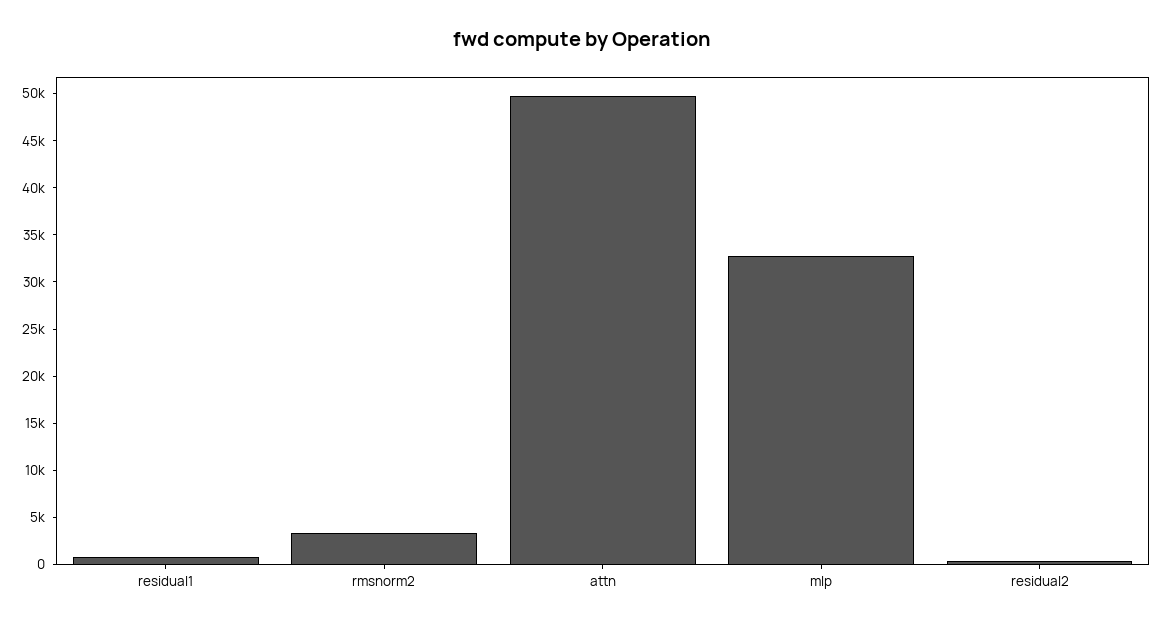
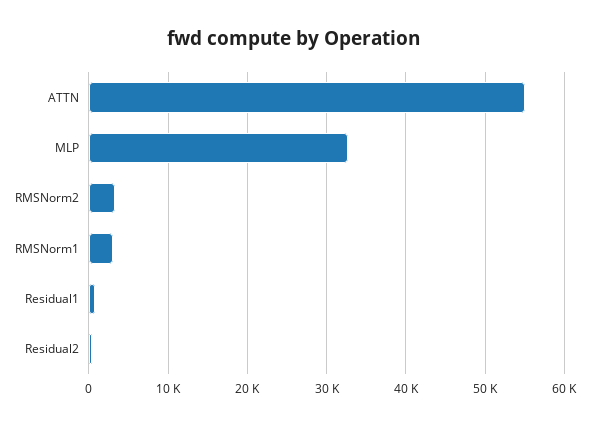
attn: 50000 -> 55000
RMSNorm1: none -> 3000

